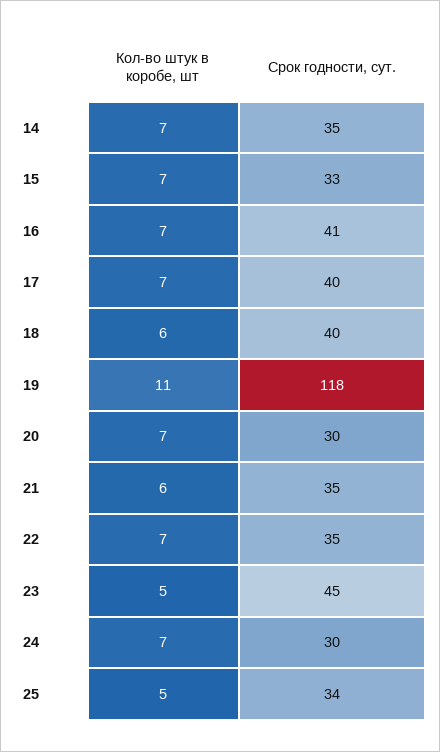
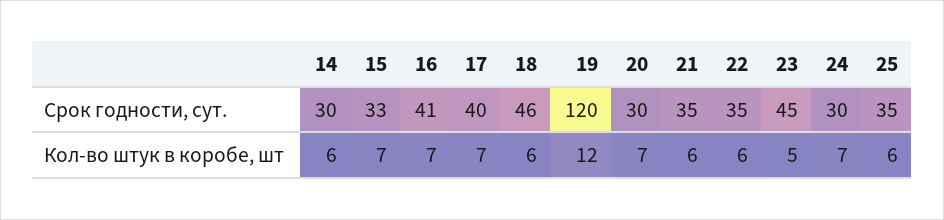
Кол-во штук в коробе, шт, 14: 7 -> 6
Срок годности, сут., 14: 35 -> 30
Срок годности, сут., 18: 40 -> 46
Кол-во штук в коробе, шт, 19: 11 -> 12
Срок годности, сут., 19: 118 -> 120
Кол-во штук в коробе, шт, 22: 7 -> 6
Кол-во штук в коробе, шт, 25: 5 -> 6
Срок годности, сут., 25: 34 -> 35

